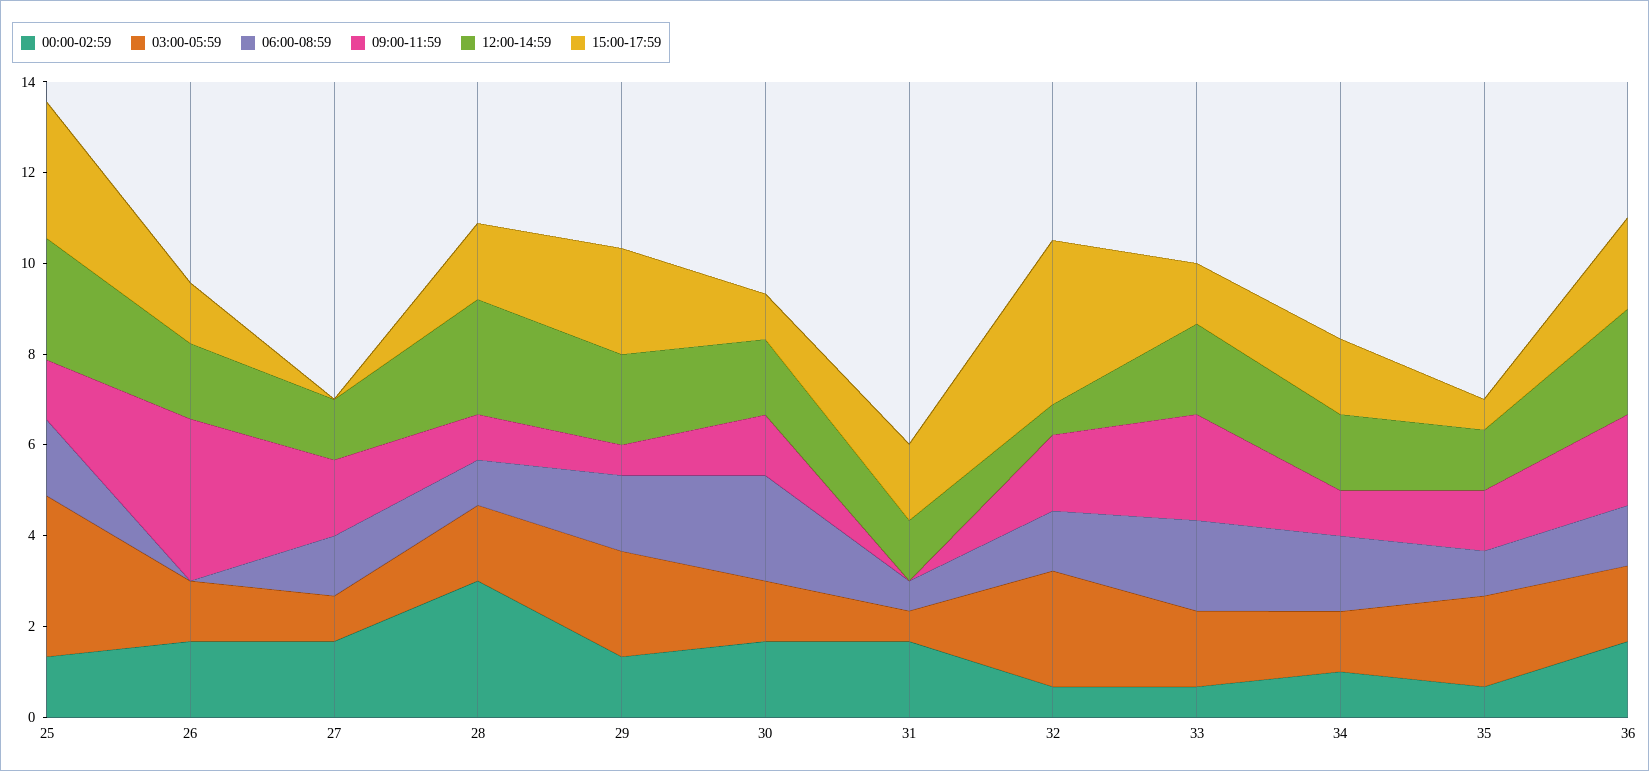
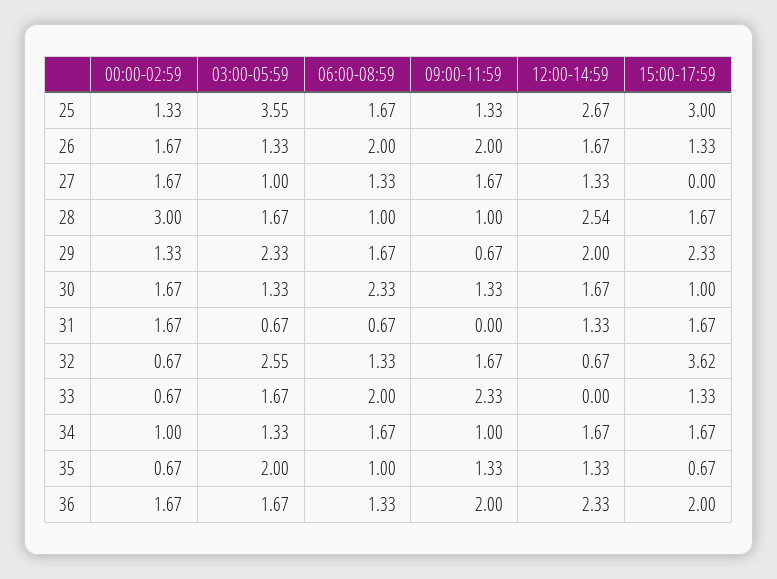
06:00-08:59, 26: 0 -> 2
09:00-11:59, 26: 3.5 -> 2
12:00-14:59, 33: 2 -> 0

